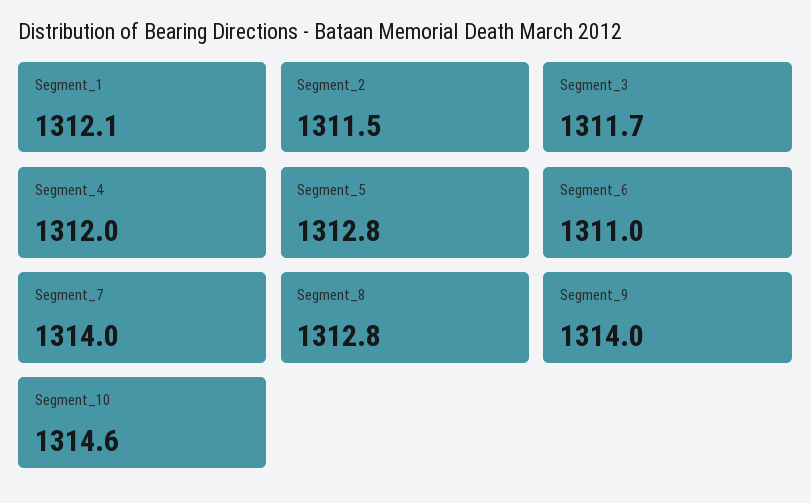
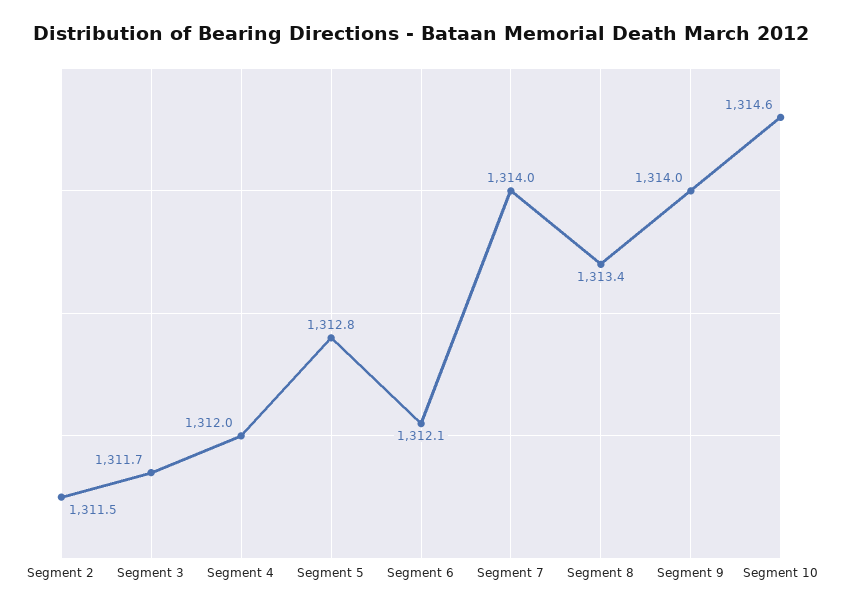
Segment_1: 1312.1 -> none
Segment_6: 1311 -> 1312.1
Segment_8: 1312.8 -> 1313.4

